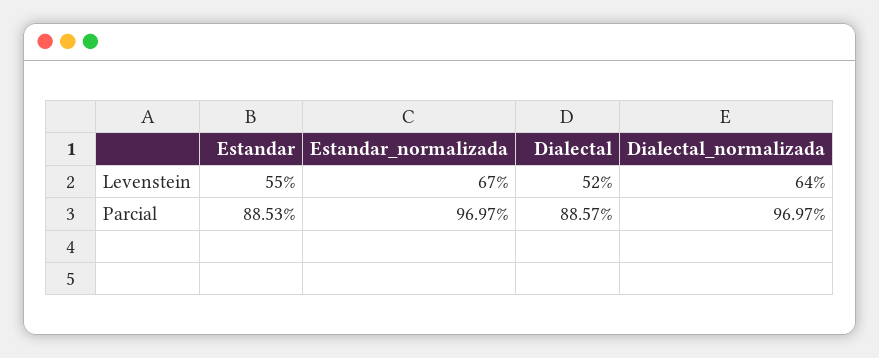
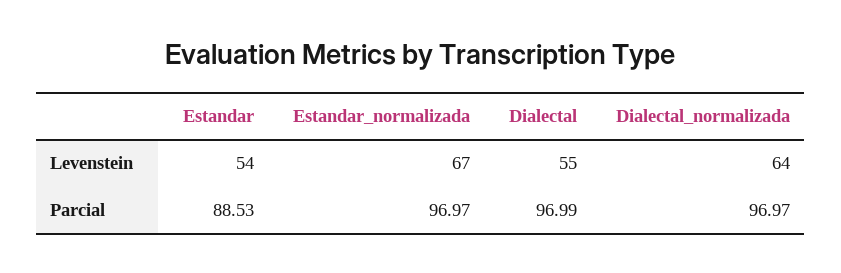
Estandar, Levenstein: 55 -> 54
Dialectal, Levenstein: 52 -> 55
Dialectal, Parcial: 88.57 -> 96.99

